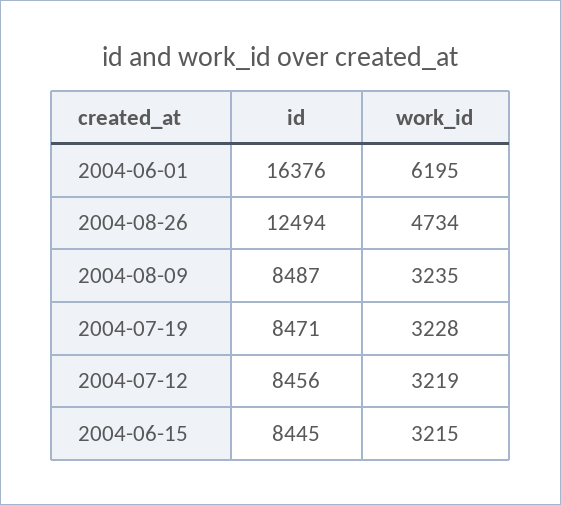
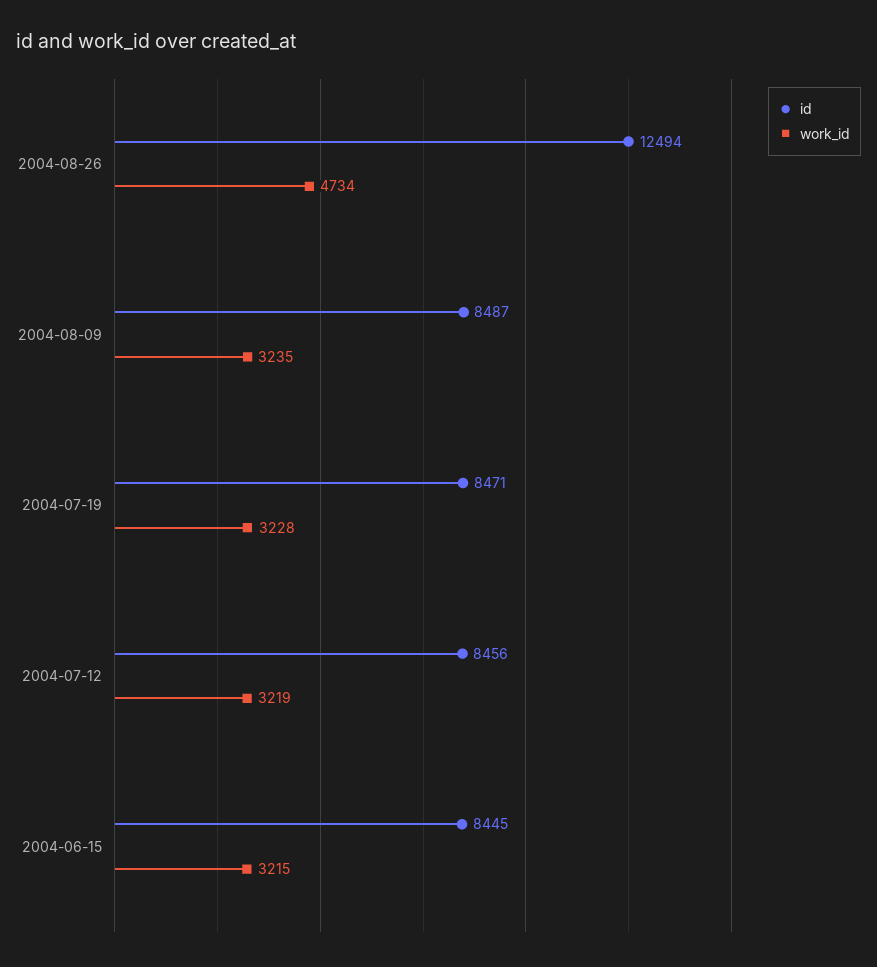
id, 2004-06-01: 16376 -> none
work_id, 2004-06-01: 6195 -> none

